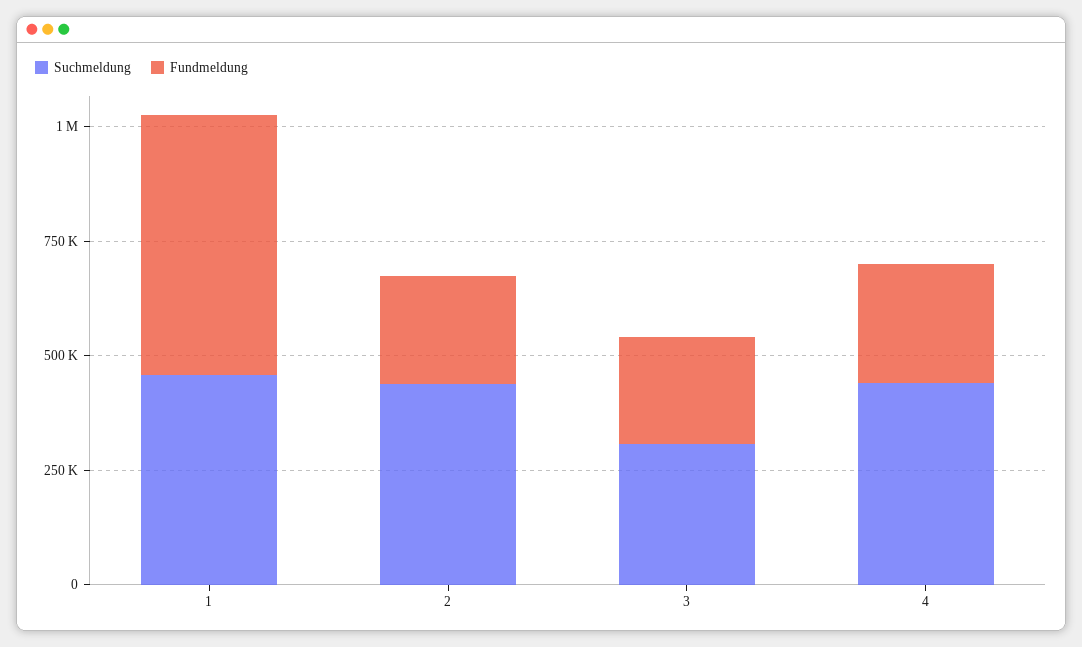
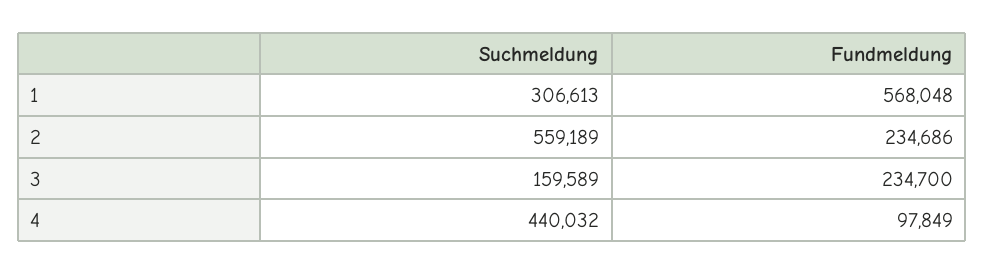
Suchmeldung, 1: 450000 -> 306613
Suchmeldung, 2: 450000 -> 559189
Suchmeldung, 3: 300000 -> 159589
Fundmeldung, 4: 250000 -> 97849

